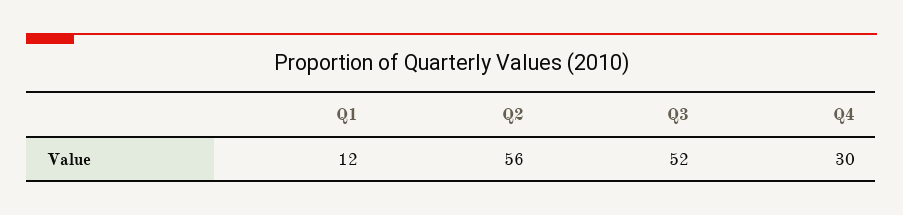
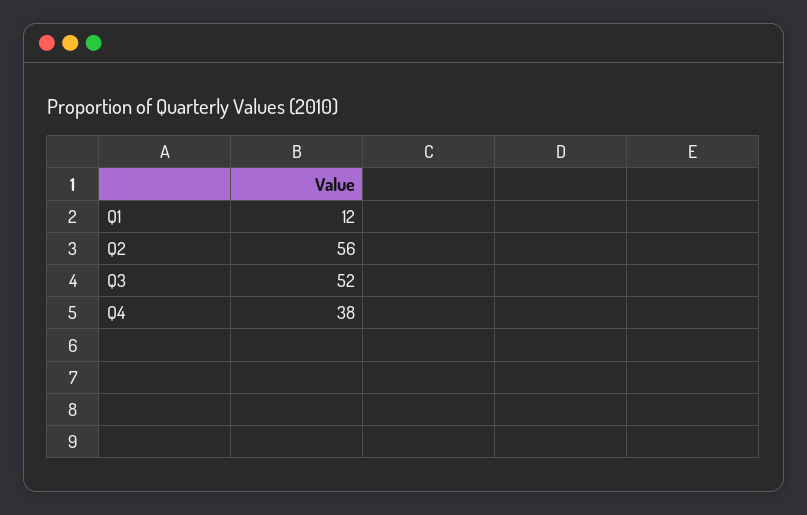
Q4: 30 -> 38

